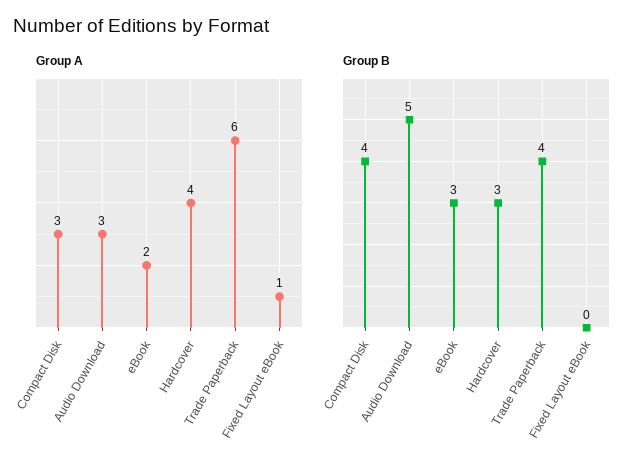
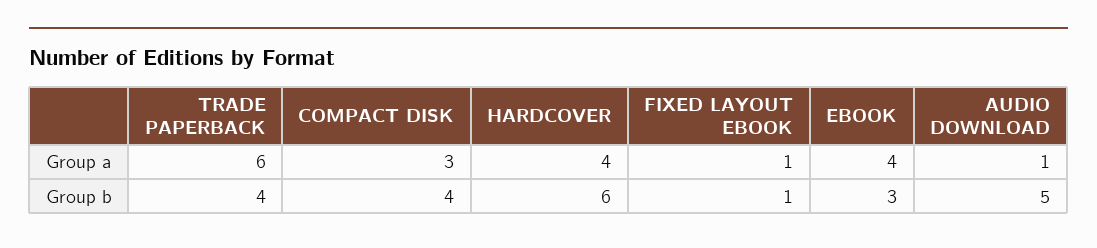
Group A, Audio Download: 3 -> 1
Group A, eBook: 2 -> 4
Group B, Hardcover: 3 -> 6
Group B, Fixed Layout eBook: 0 -> 1

